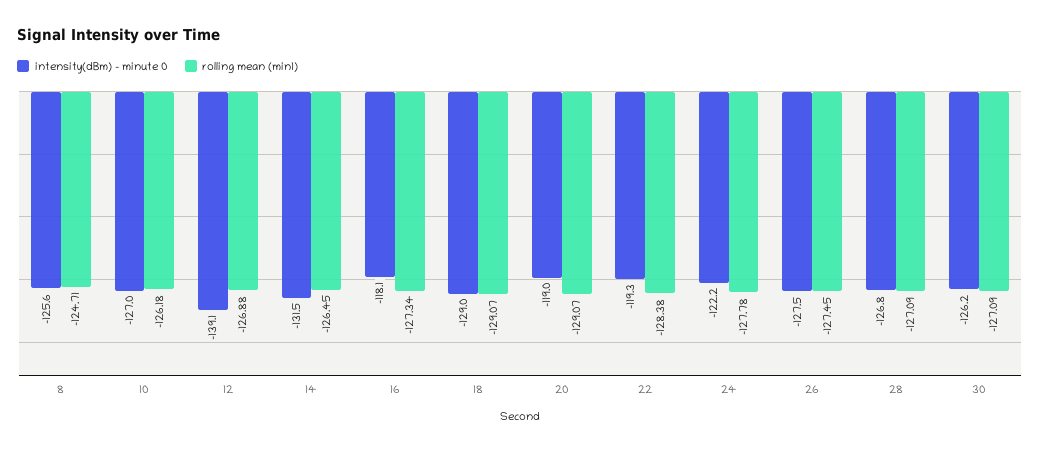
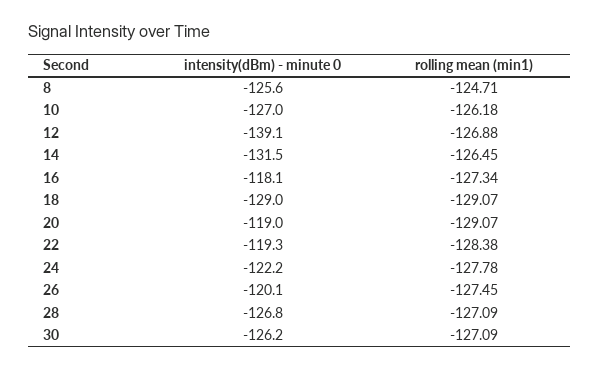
intensity(dBm) - minute 0, 26: -127.5 -> -120.1

